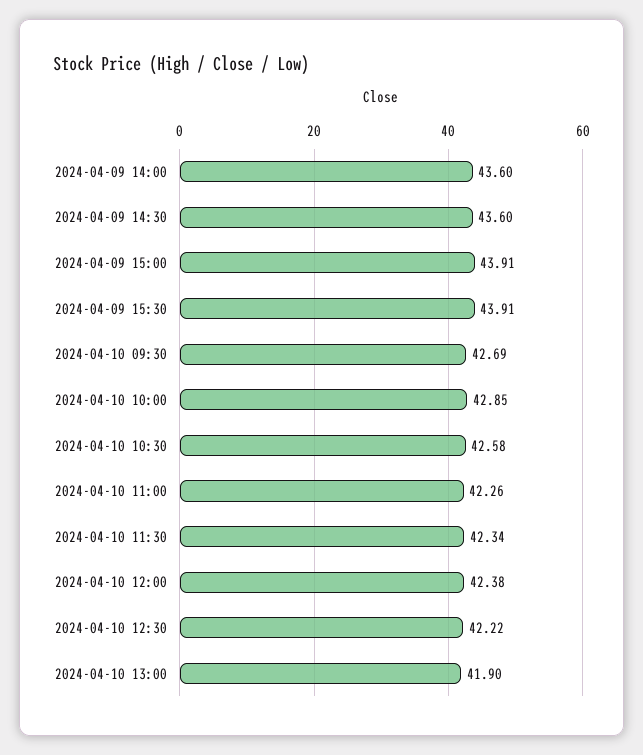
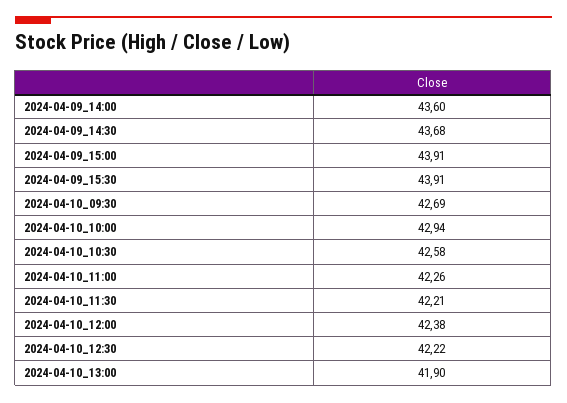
2024-04-09 14:30: 43.6 -> 43.68
2024-04-10 10:00: 42.85 -> 42.94
2024-04-10 11:30: 42.34 -> 42.21

